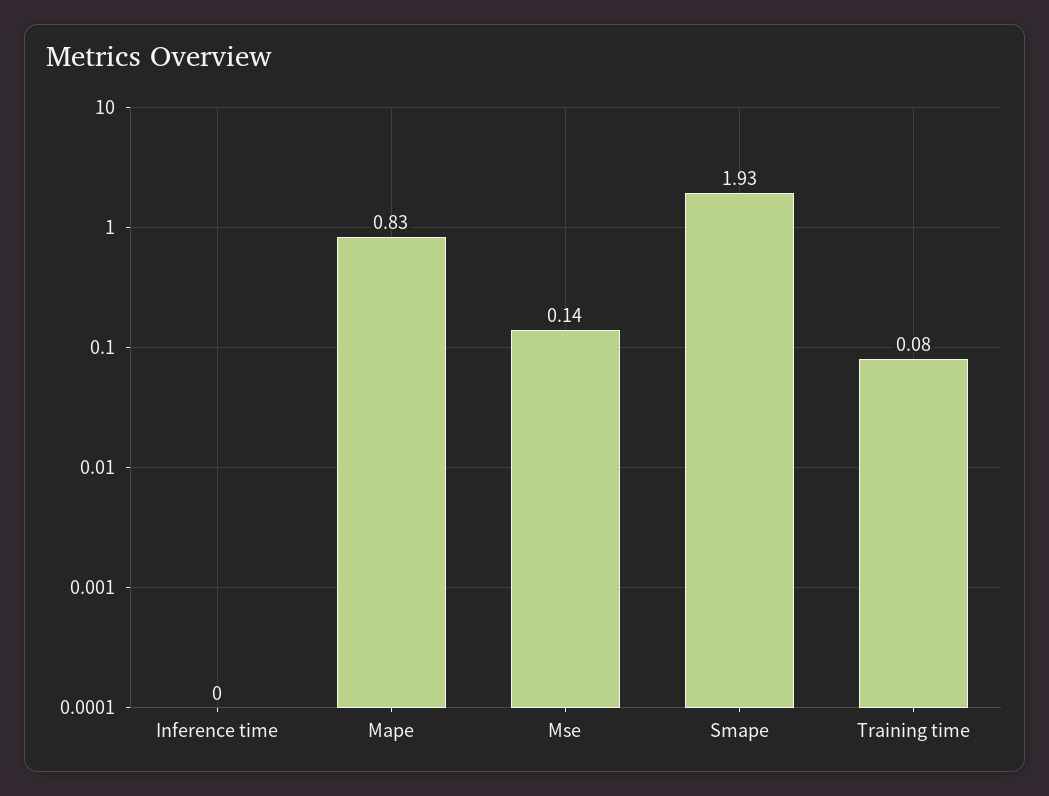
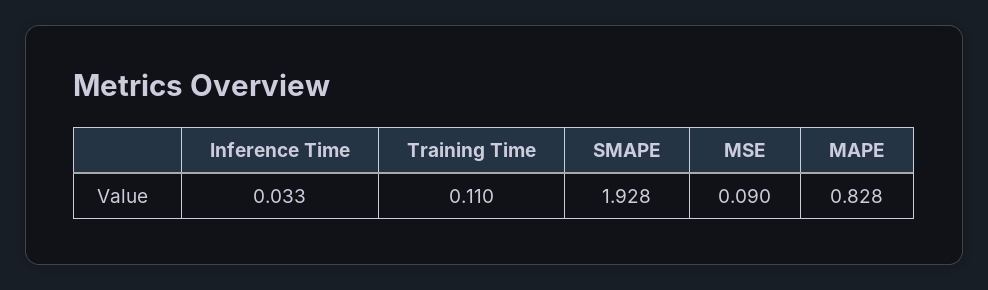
Inference time: 0 -> 0.033
Mse: 0.14 -> 0.09
Training time: 0.08 -> 0.11

